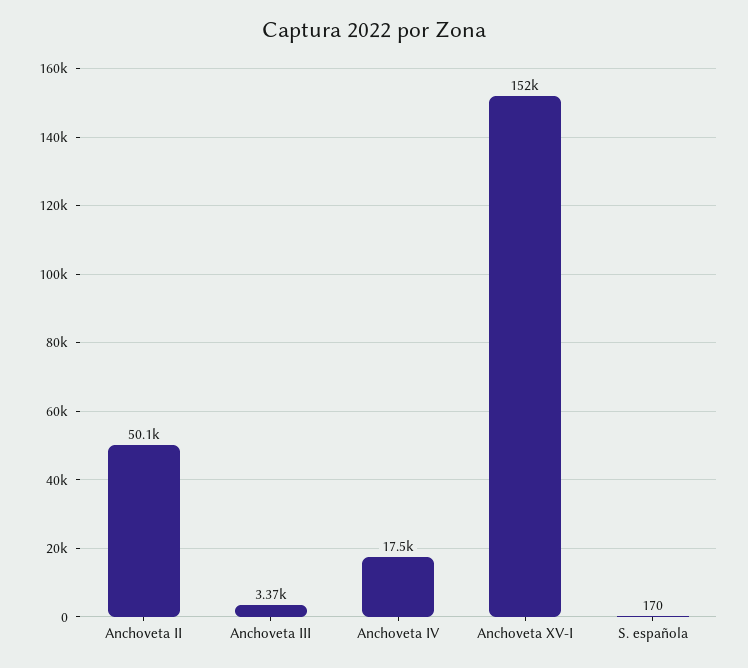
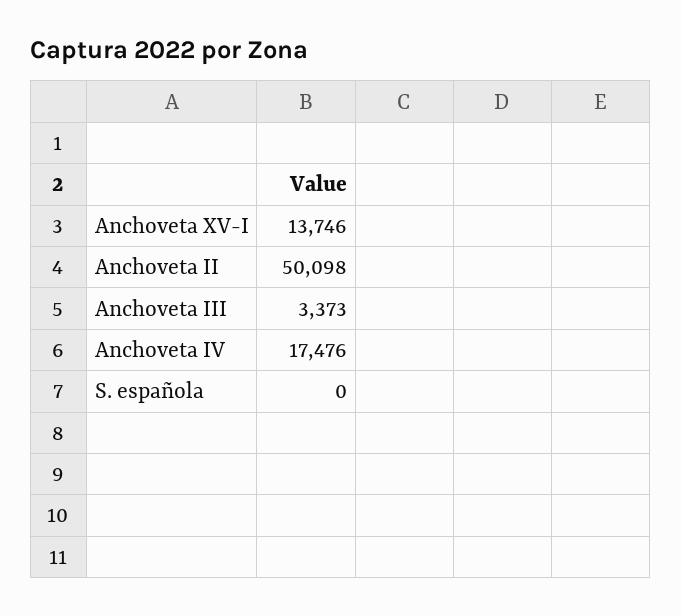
Anchoveta XV-I: 152000 -> 13746
S. española: 170 -> 0

